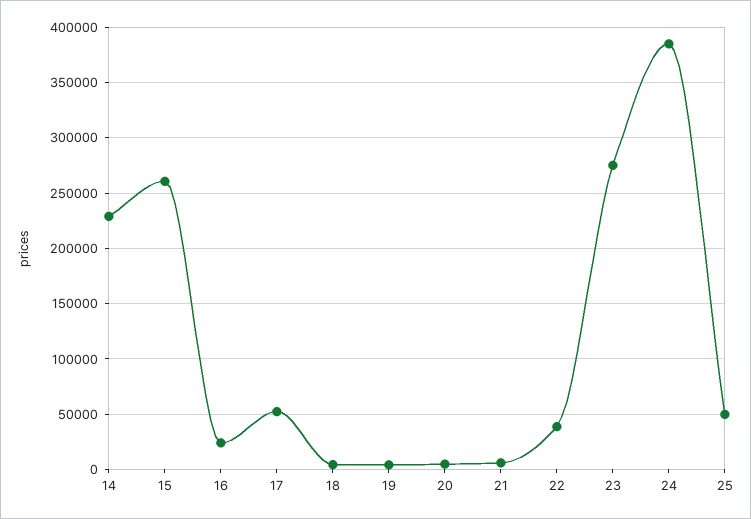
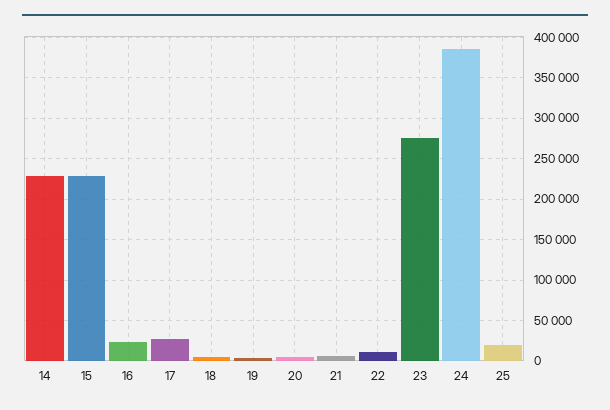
15: 260000 -> 230000
17: 50000 -> 30000
22: 40000 -> 10000
25: 50000 -> 20000

